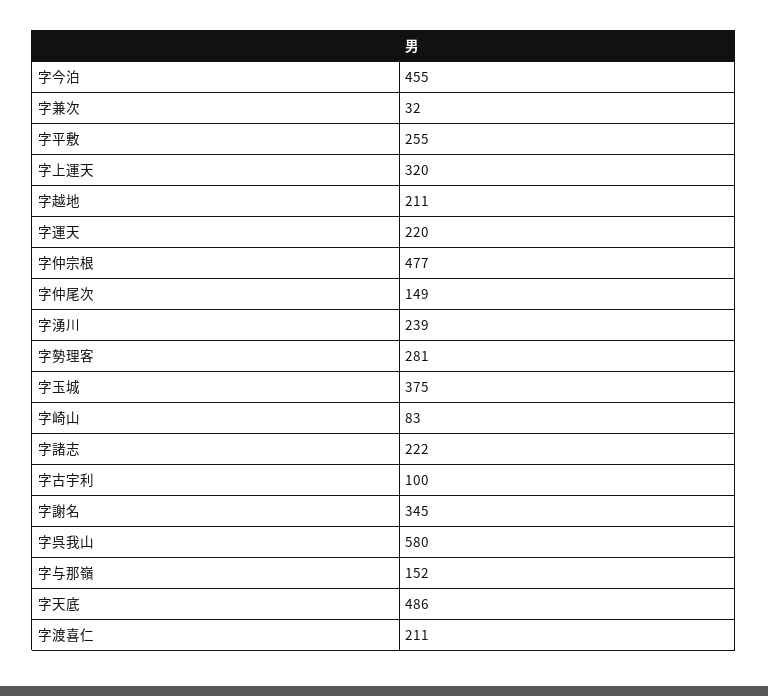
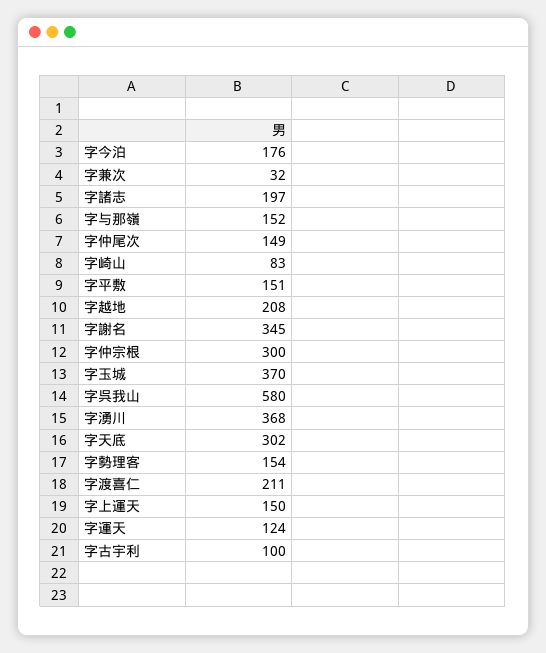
字今泊: 455 -> 176
字平敷: 255 -> 151
字上運天: 320 -> 150
字越地: 211 -> 208
字運天: 220 -> 124
字仲宗根: 477 -> 300
字湧川: 239 -> 368
字勢理客: 281 -> 154
字玉城: 375 -> 370
字諸志: 222 -> 197
字天底: 486 -> 302

